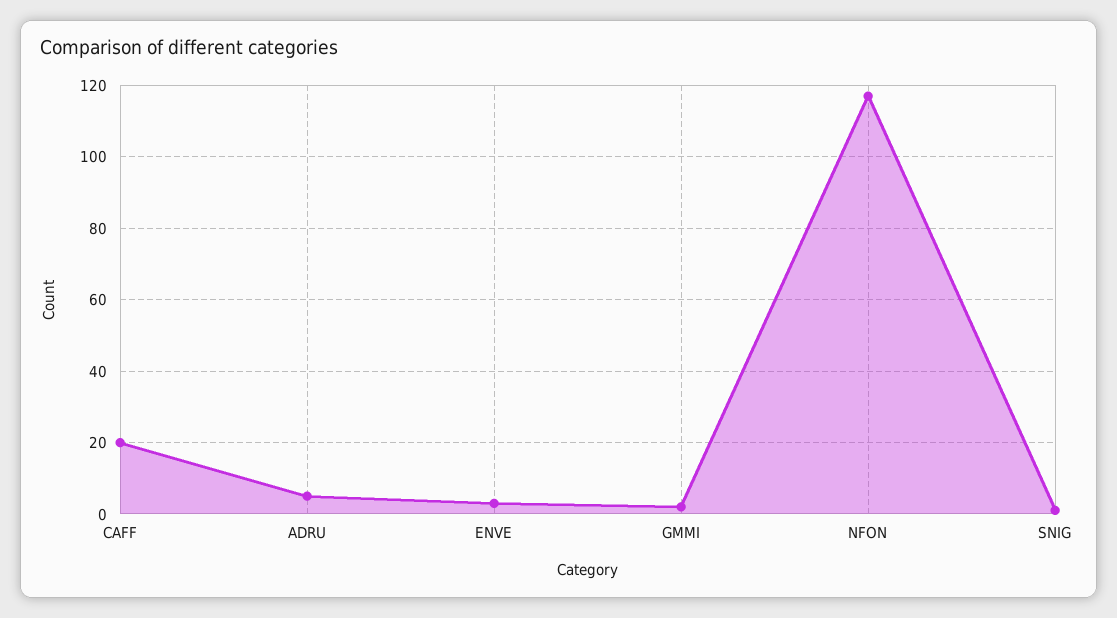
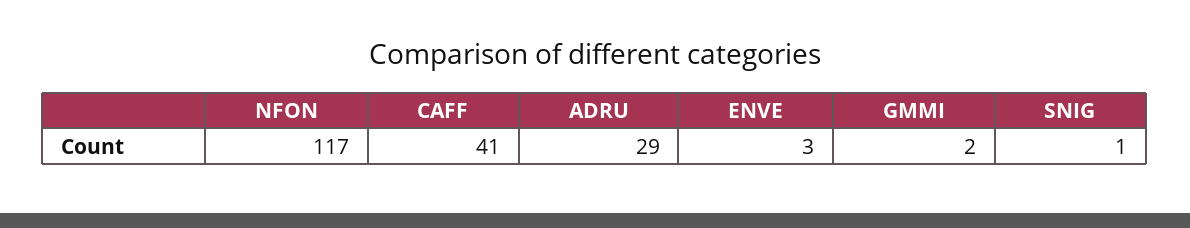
CAFF: 20 -> 41
ADRU: 5 -> 29

